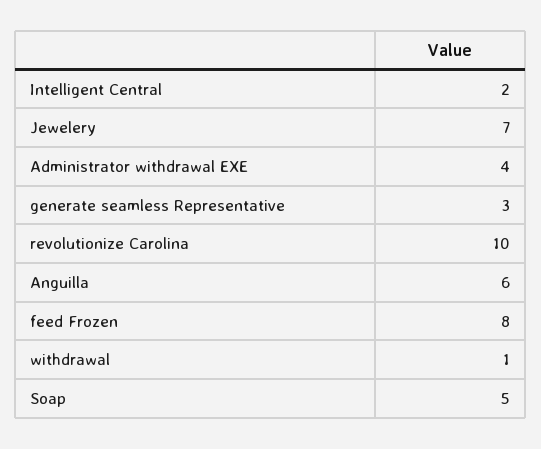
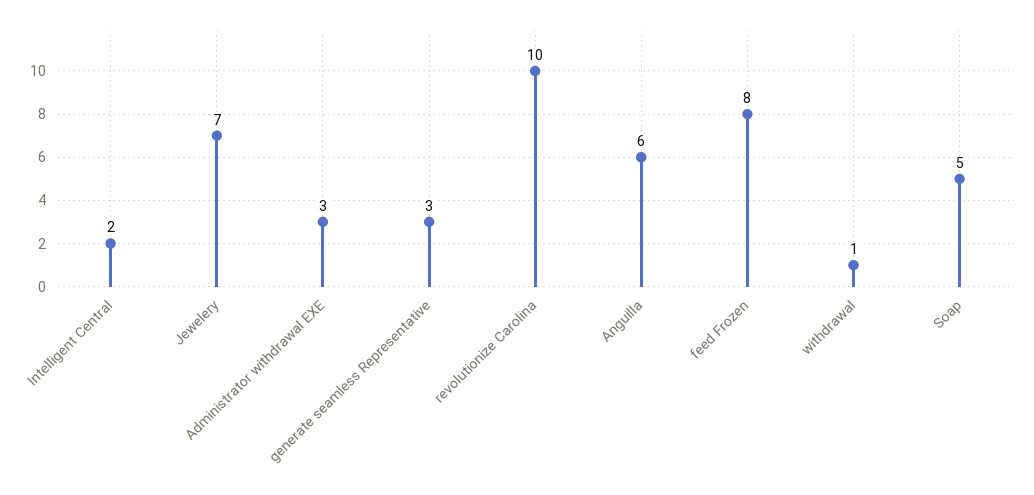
Administrator withdrawal EXE: 4 -> 3

